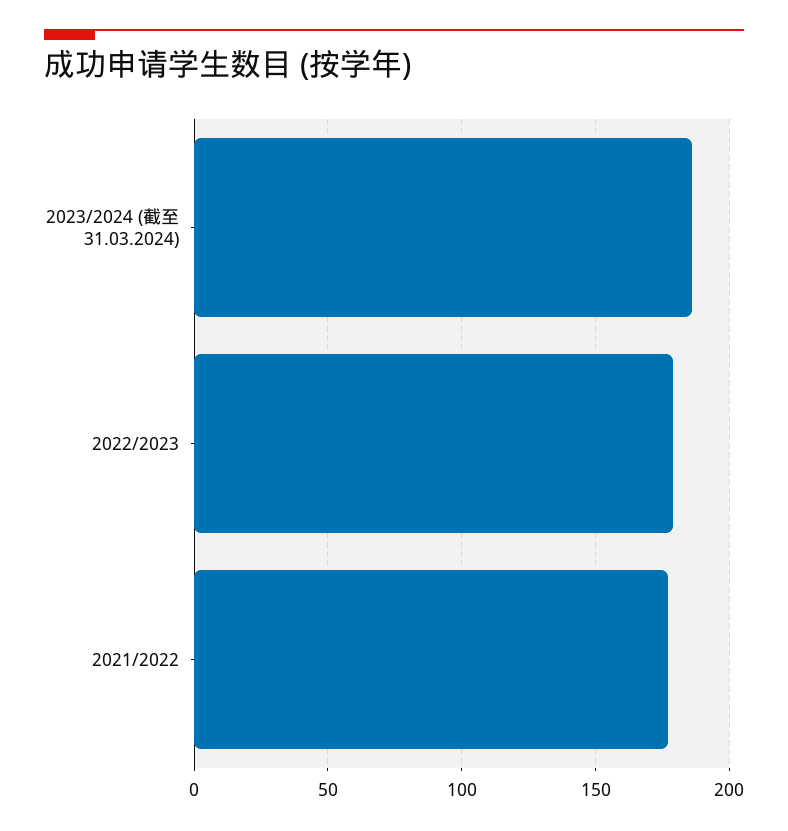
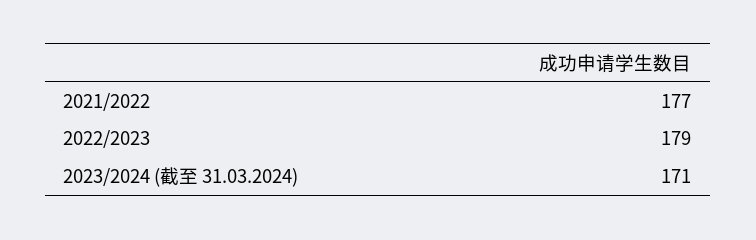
2023/2024 (截至 31.03.2024): 185 -> 171

